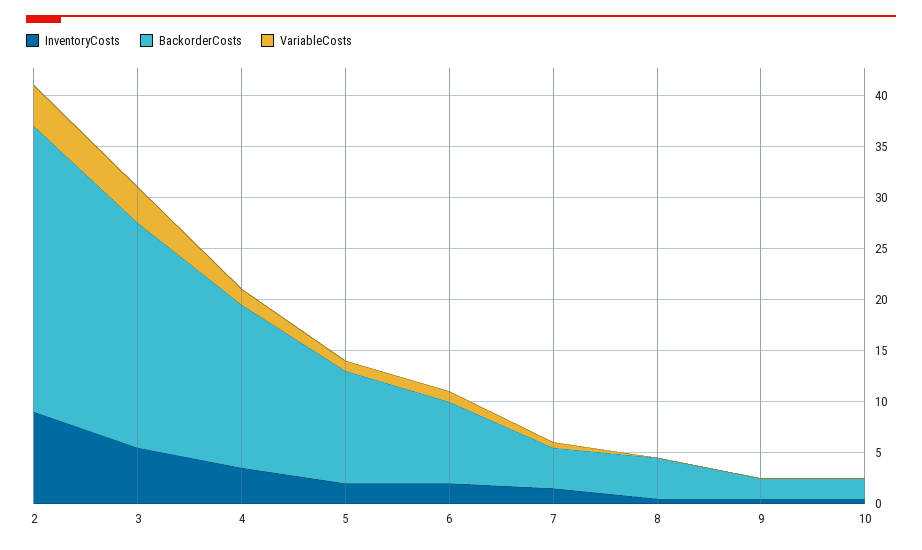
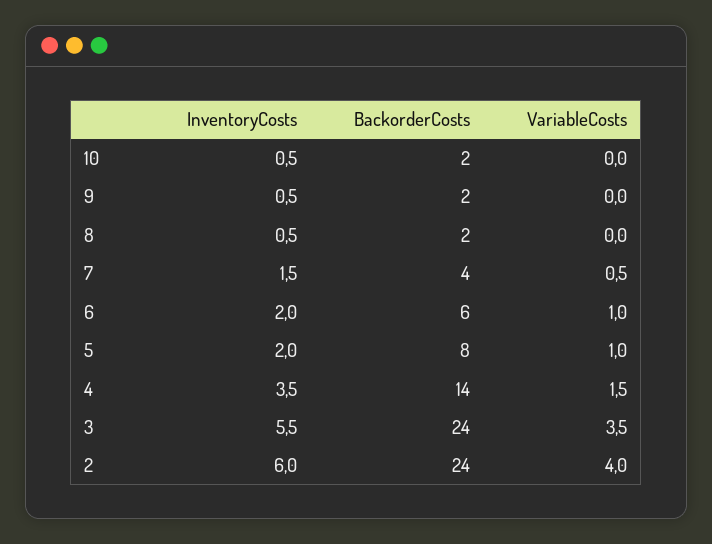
InventoryCosts, 2: 9 -> 6
BackorderCosts, 2: 28 -> 24
BackorderCosts, 3: 22 -> 24
BackorderCosts, 4: 16 -> 14
BackorderCosts, 5: 11 -> 8
BackorderCosts, 6: 8 -> 6
BackorderCosts, 8: 4 -> 2

